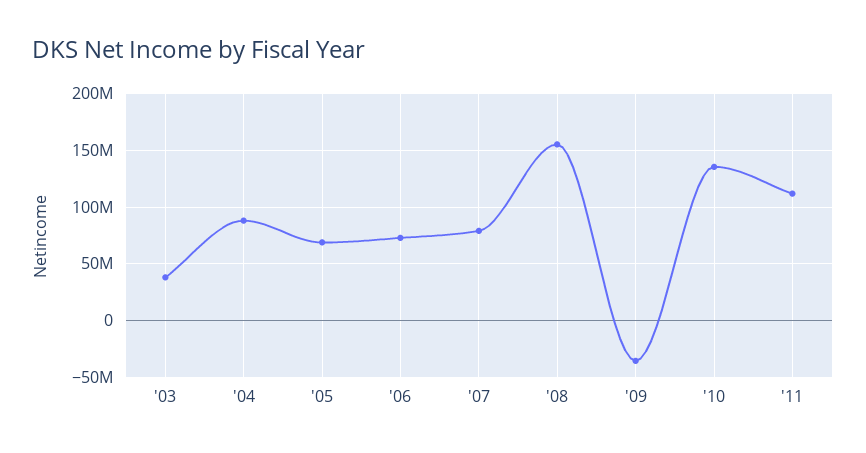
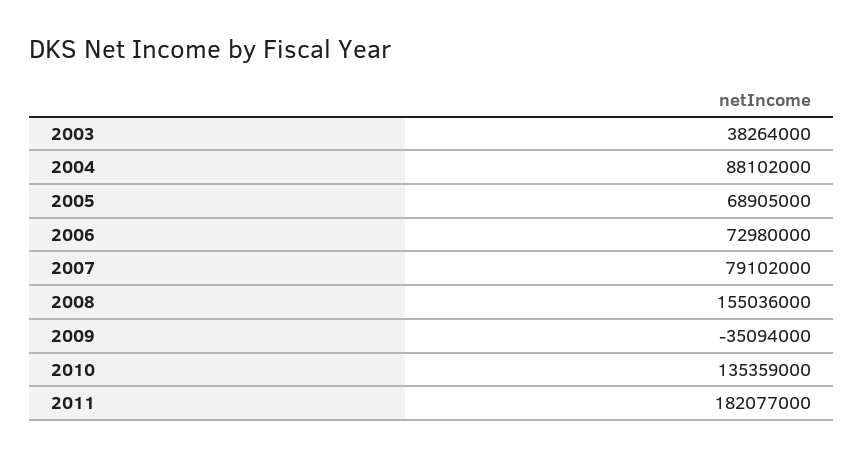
'11: 110000000 -> 182077000

